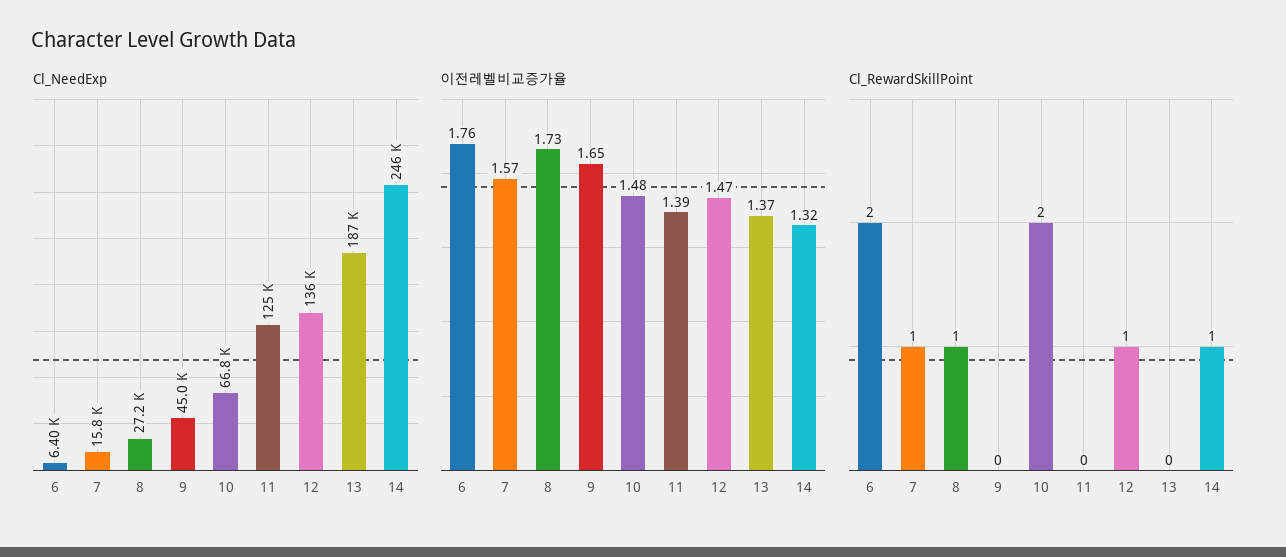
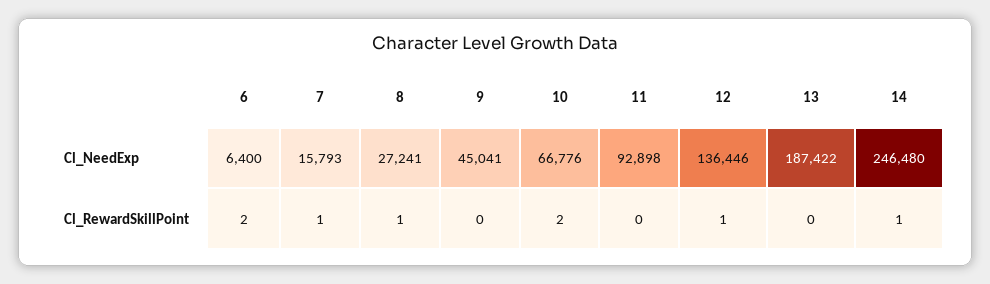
Cl_NeedExp, 11: 125000 -> 92898
이전레벨비교증가율, 6: 1.76 -> none
이전레벨비교증가율, 7: 1.57 -> none
이전레벨비교증가율, 8: 1.73 -> none
이전레벨비교증가율, 9: 1.65 -> none
이전레벨비교증가율, 10: 1.48 -> none
이전레벨비교증가율, 11: 1.39 -> none
이전레벨비교증가율, 12: 1.47 -> none
이전레벨비교증가율, 13: 1.37 -> none
이전레벨비교증가율, 14: 1.32 -> none

